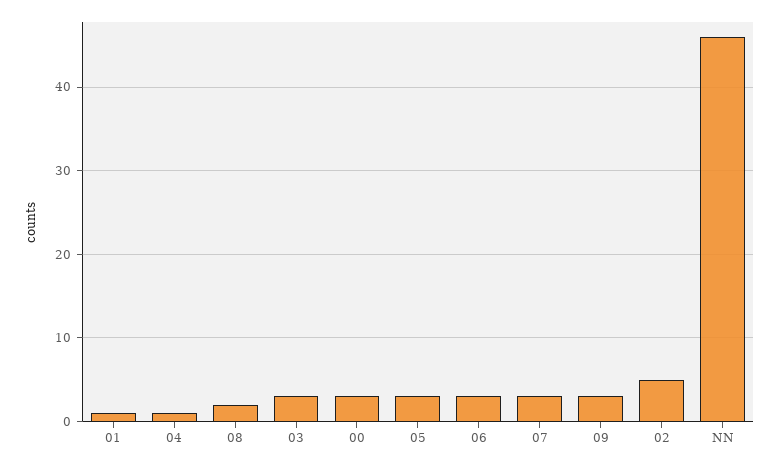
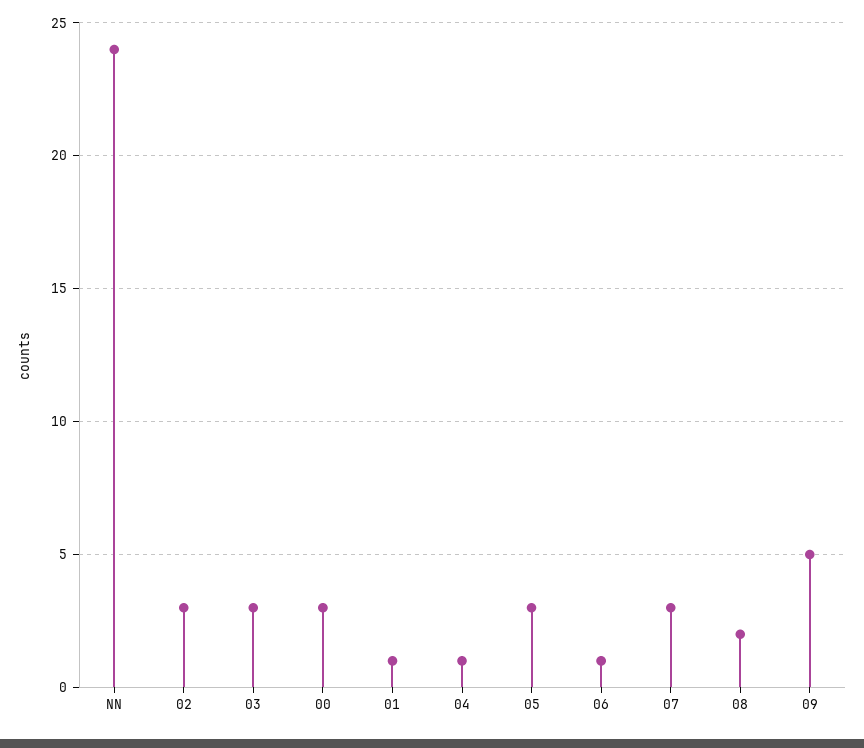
06: 3 -> 1
09: 3 -> 5
02: 5 -> 3
NN: 46 -> 24

